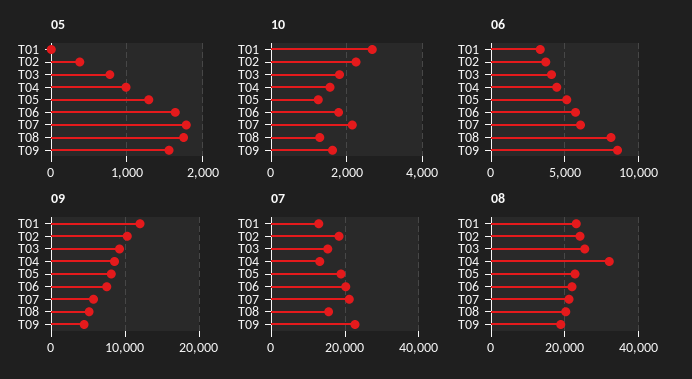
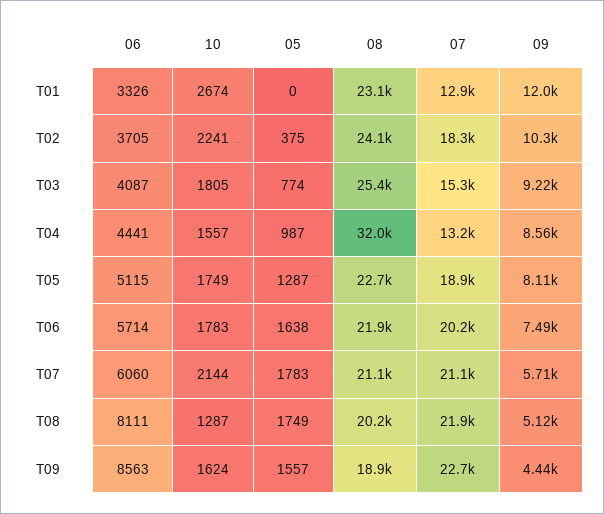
10, T05: 1200 -> 1749
07, T08: 16000 -> 21900

